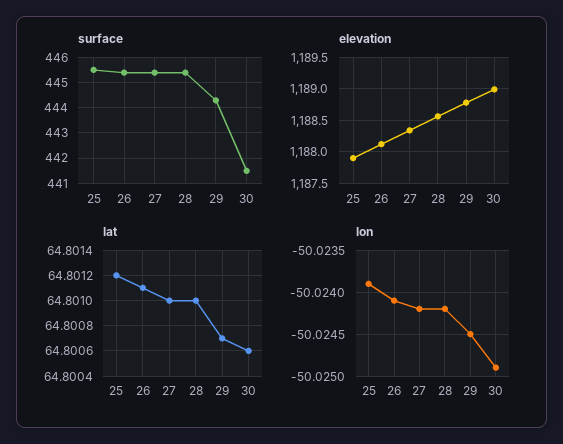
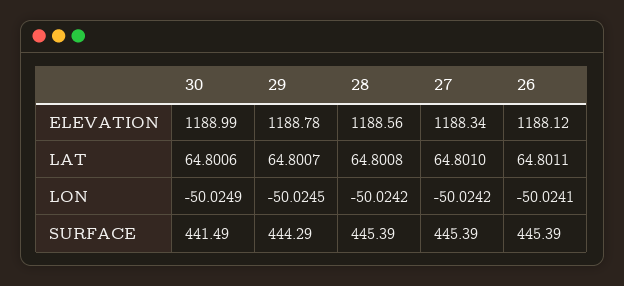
surface, 25: 445.5 -> none
elevation, 25: 1187.9 -> none
lat, 25: 64.8012 -> none
lat, 28: 64.801 -> 64.8008
lon, 25: -50.0239 -> none

